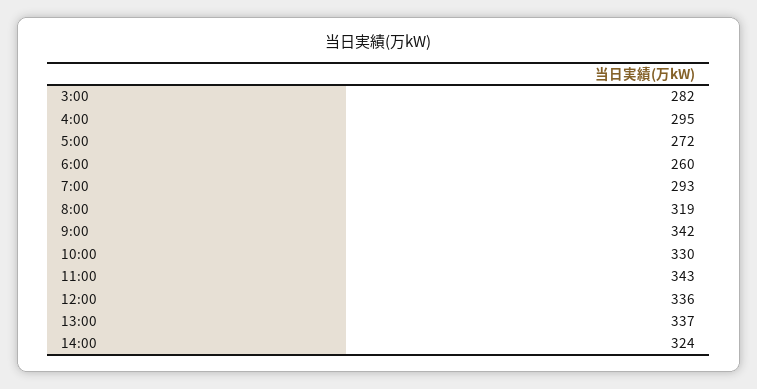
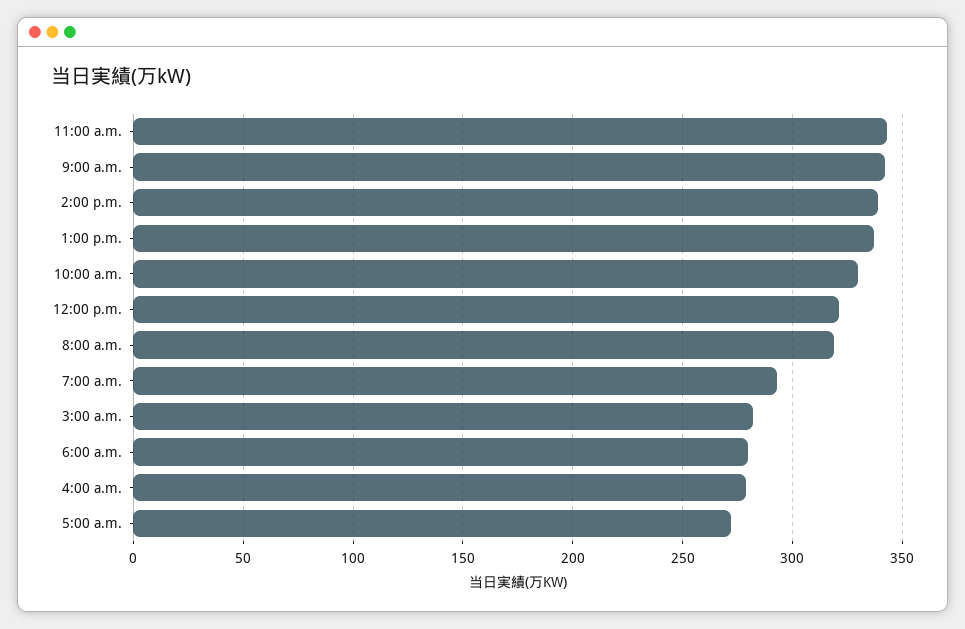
4:00: 295 -> 280
6:00: 260 -> 280
12:00: 336 -> 320
14:00: 324 -> 340

